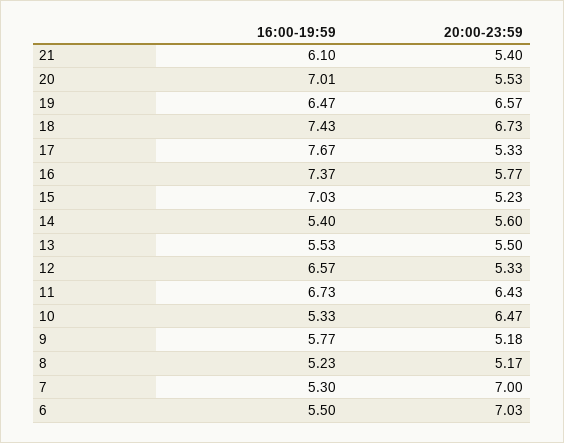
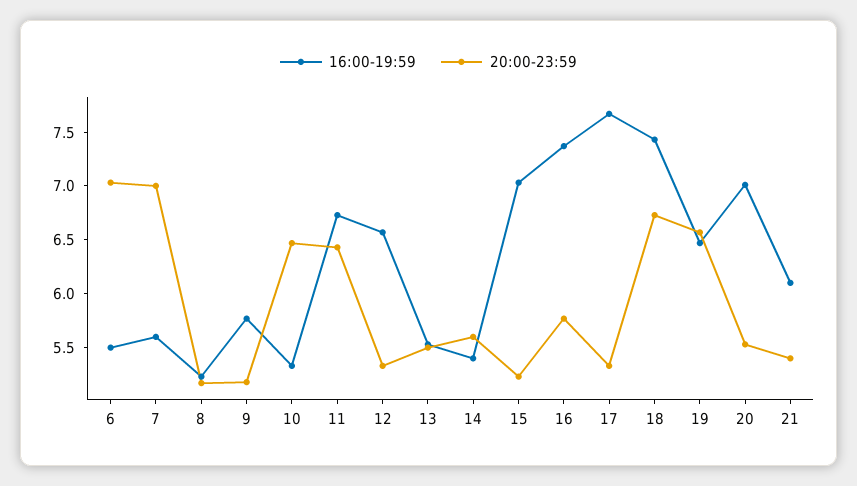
16:00-19:59, 7: 5.3 -> 5.6

